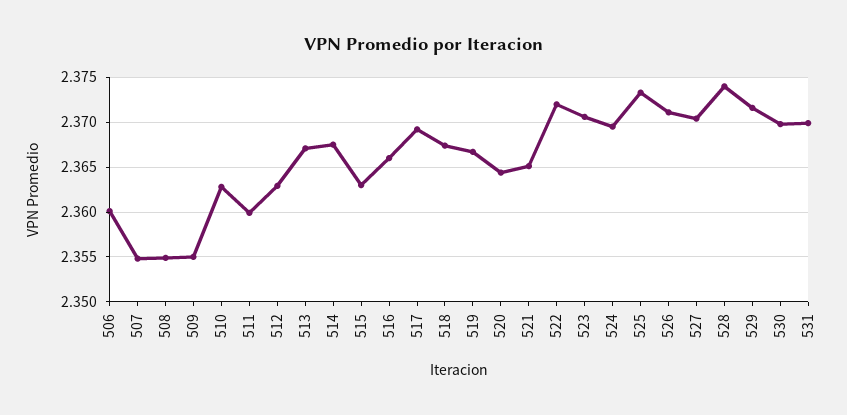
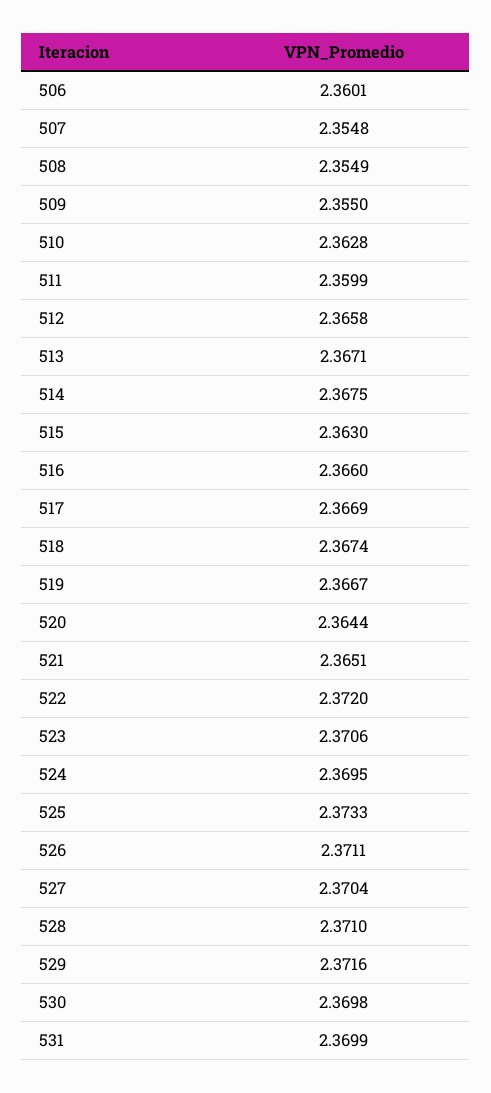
512: 2.363 -> 2.3658
517: 2.369 -> 2.3669
528: 2.374 -> 2.371

